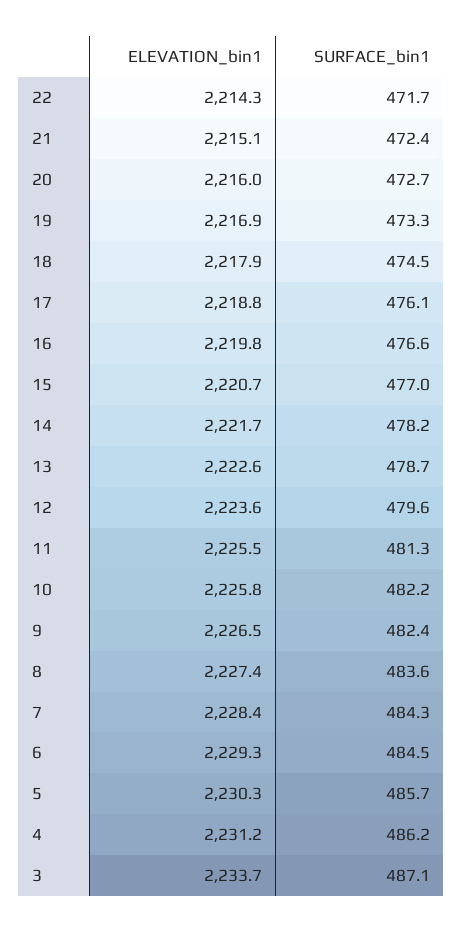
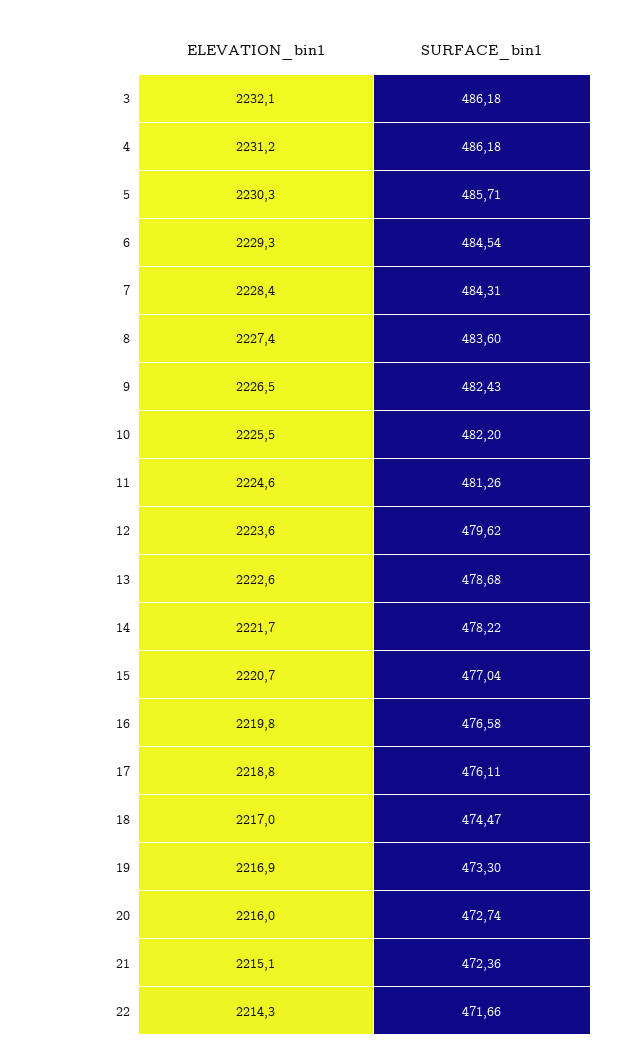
ELEVATION_bin1, 18: 2217.9 -> 2217
ELEVATION_bin1, 11: 2225.5 -> 2224.6
ELEVATION_bin1, 10: 2225.8 -> 2225.5
ELEVATION_bin1, 3: 2233.7 -> 2232.1
SURFACE_bin1, 3: 487.1 -> 486.18

